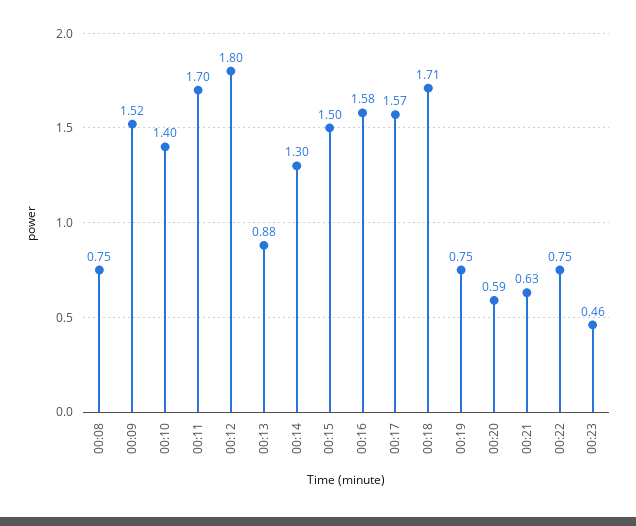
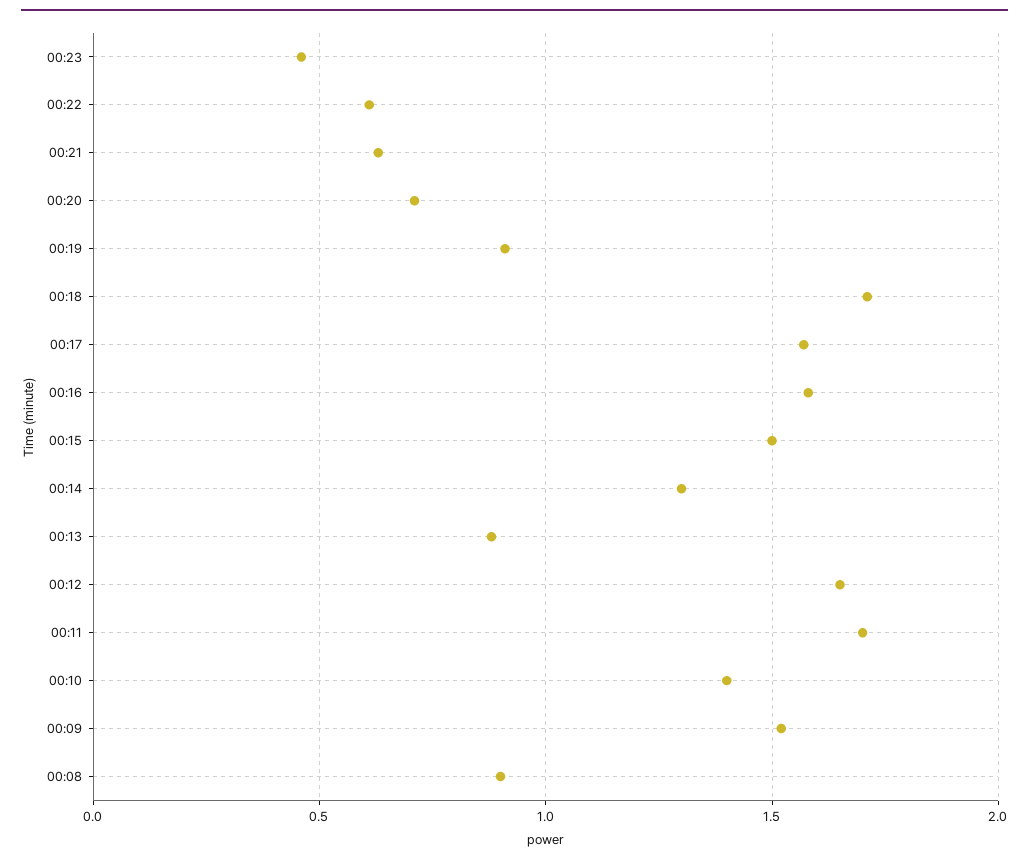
00:08: 0.75 -> 0.9
00:12: 1.8 -> 1.65
00:19: 0.75 -> 0.9
00:20: 0.59 -> 0.7
00:22: 0.75 -> 0.6

